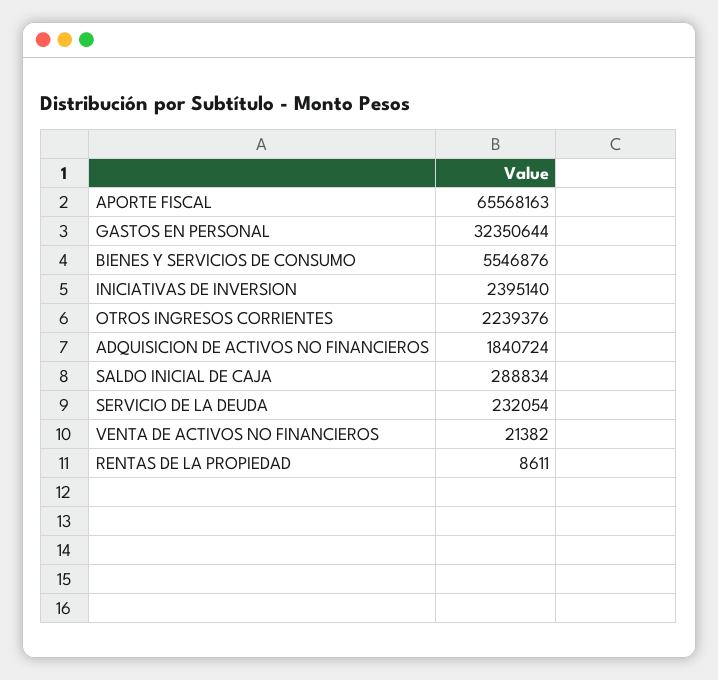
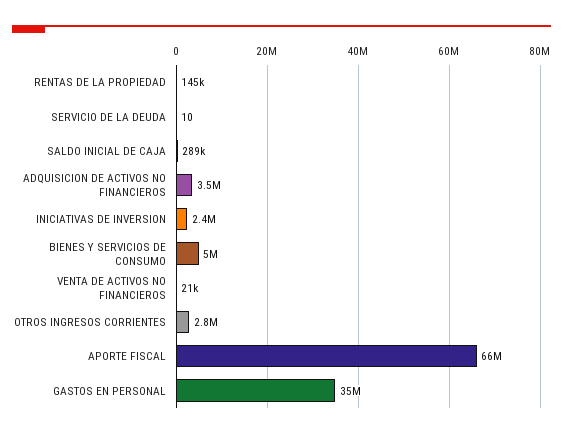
GASTOS EN PERSONAL: 32350644 -> 35000000
BIENES Y SERVICIOS DE CONSUMO: 5546876 -> 5000000
OTROS INGRESOS CORRIENTES: 2239376 -> 2800000
ADQUISICION DE ACTIVOS NO FINANCIEROS: 1840724 -> 3500000
SERVICIO DE LA DEUDA: 232054 -> 10
RENTAS DE LA PROPIEDAD: 8611 -> 145000

